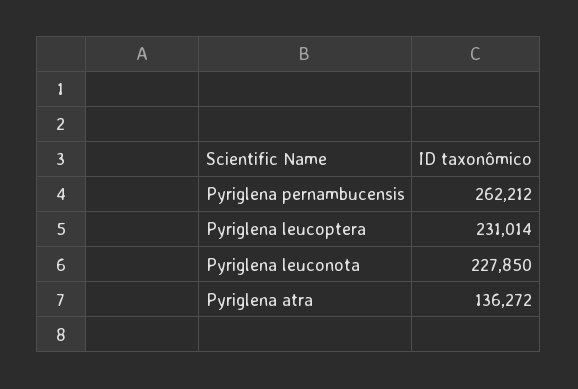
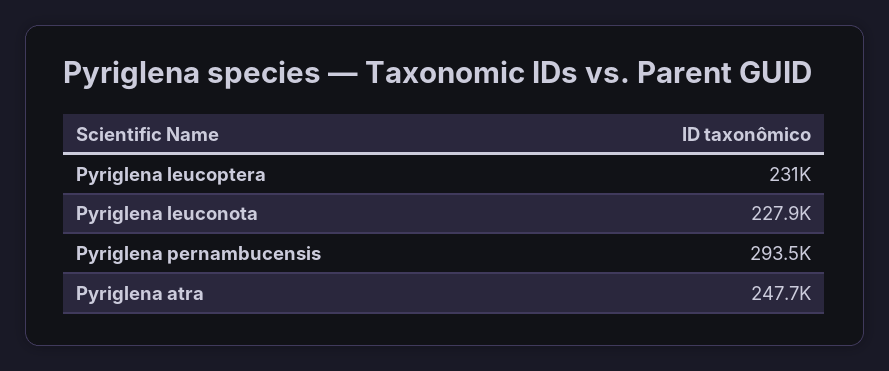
Pyriglena pernambucensis: 262212 -> 293500
Pyriglena atra: 136272 -> 247700

